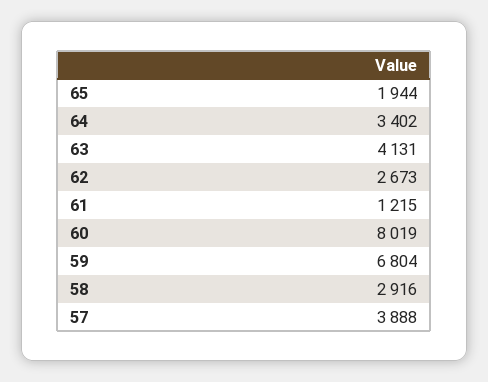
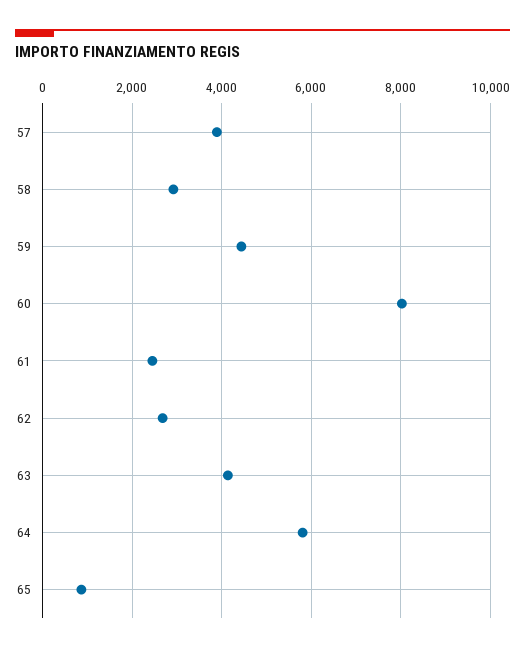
65: 1944 -> 800
64: 3402 -> 5800
61: 1215 -> 2400
59: 6804 -> 4400

